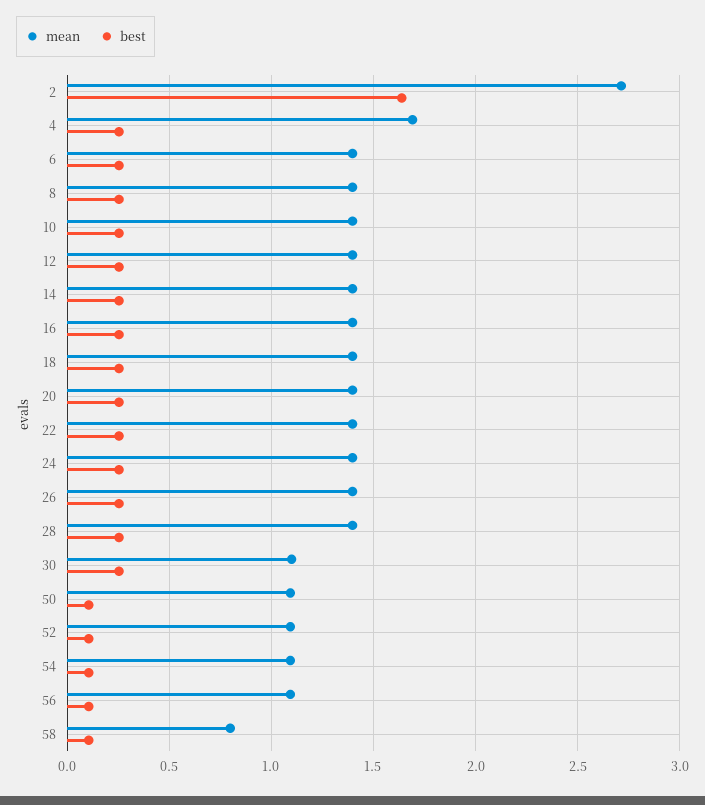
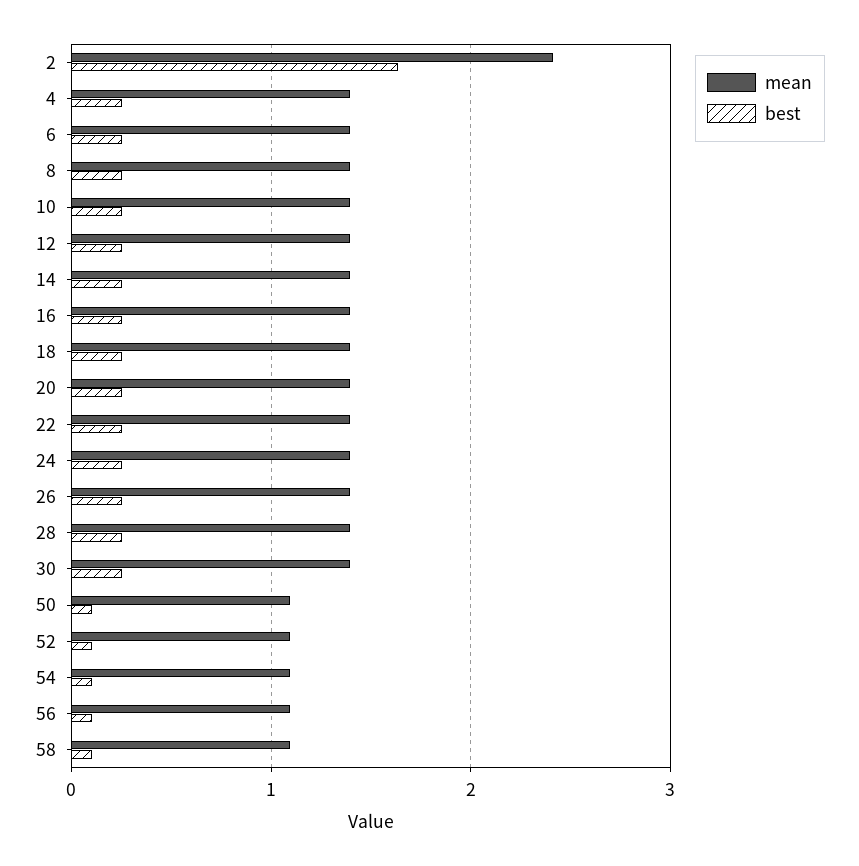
mean, 2: 2.7 -> 2.4
mean, 4: 1.7 -> 1.4
mean, 30: 1.1 -> 1.4
mean, 58: 0.8 -> 1.1

